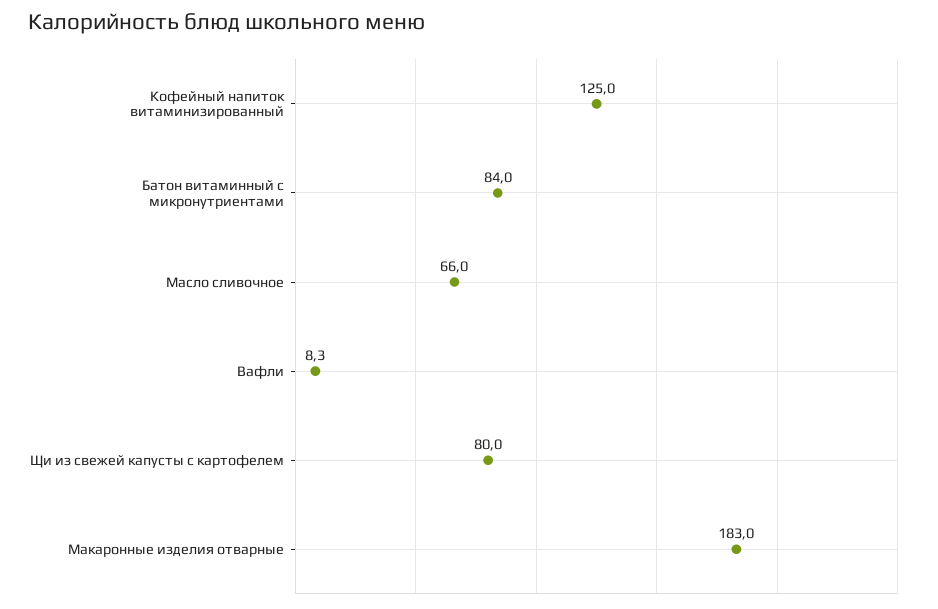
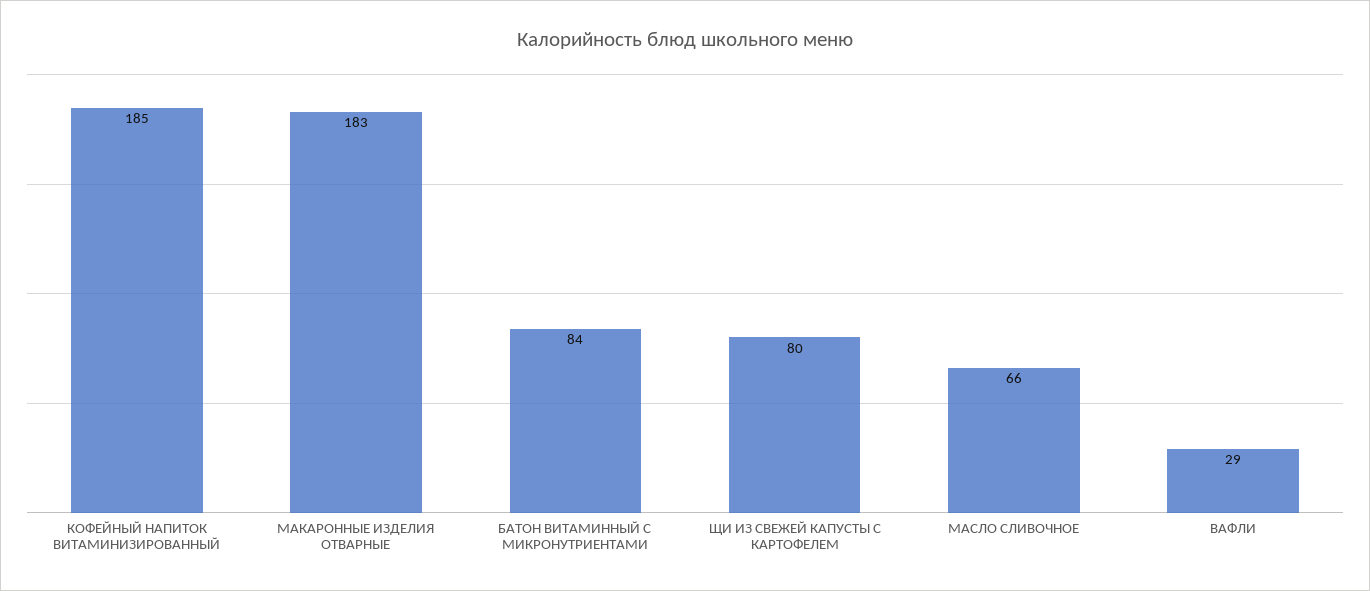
Кофейный напиток витаминизированный: 125 -> 185
Вафли: 8.3 -> 29

